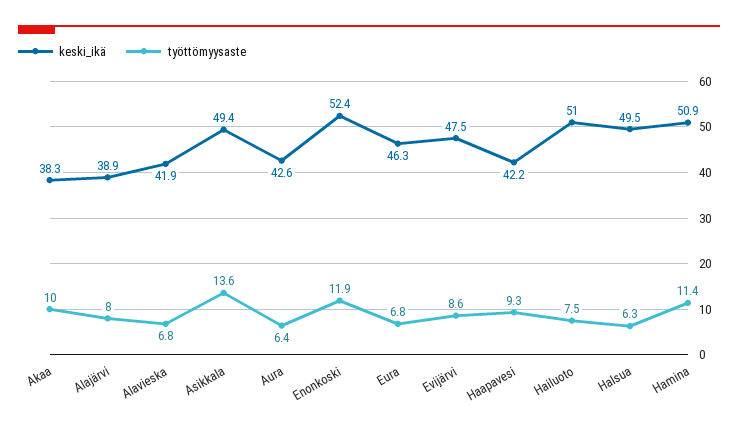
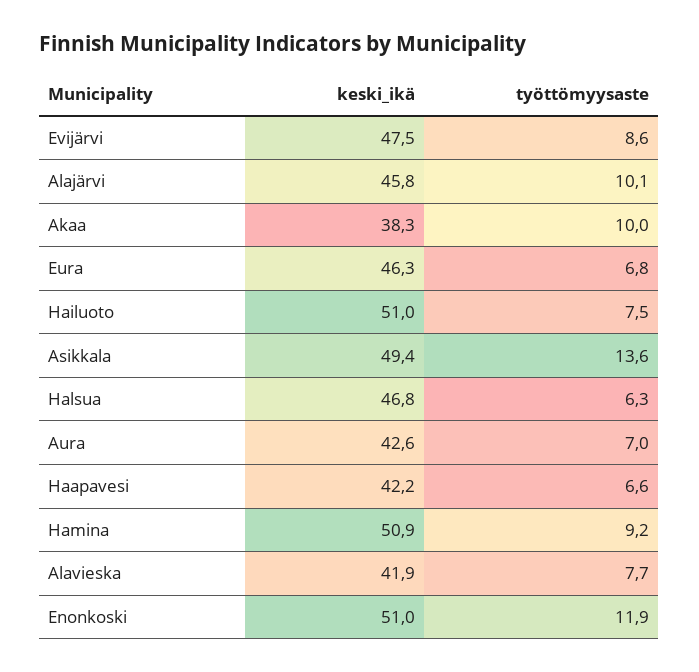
keski_ikä, Alajärvi: 38.9 -> 45.8
työttömyysaste, Alajärvi: 8 -> 10.1
työttömyysaste, Alavieska: 6.8 -> 7.7
työttömyysaste, Aura: 6.4 -> 7
keski_ikä, Enonkoski: 52.4 -> 51
työttömyysaste, Haapavesi: 9.3 -> 6.6
keski_ikä, Halsua: 49.5 -> 46.8
työttömyysaste, Hamina: 11.4 -> 9.2

